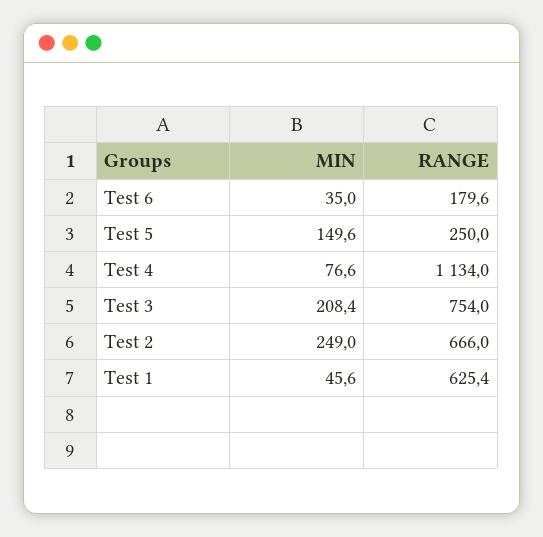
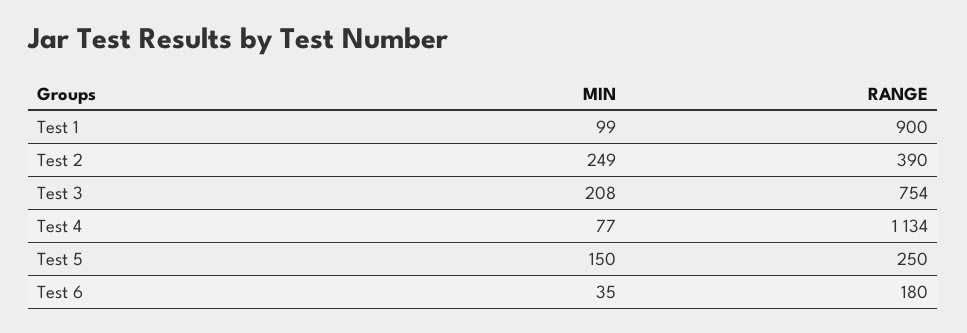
RANGE, Test 2: 666 -> 390
MIN, Test 1: 45.6 -> 99
RANGE, Test 1: 625.4 -> 900

